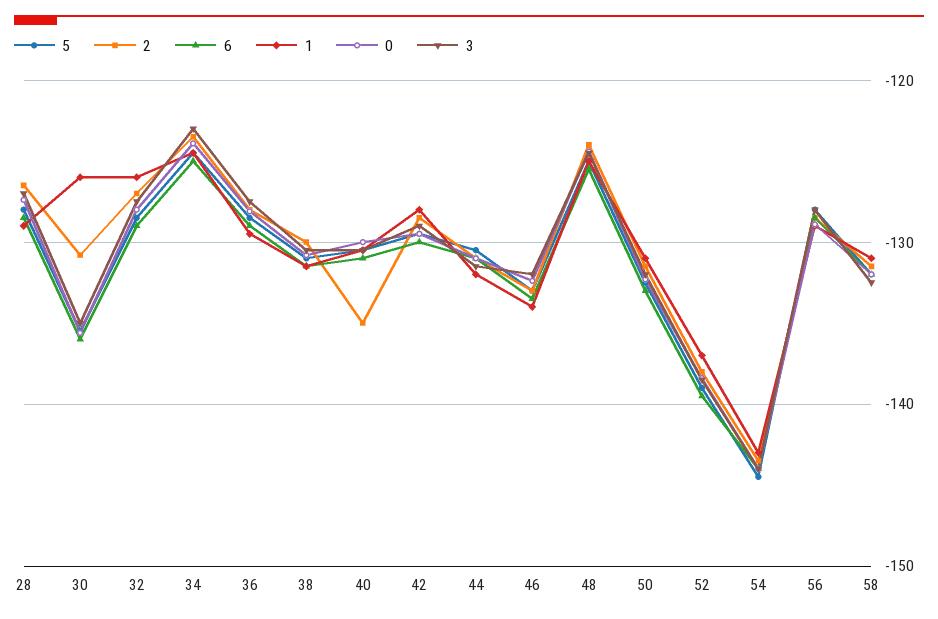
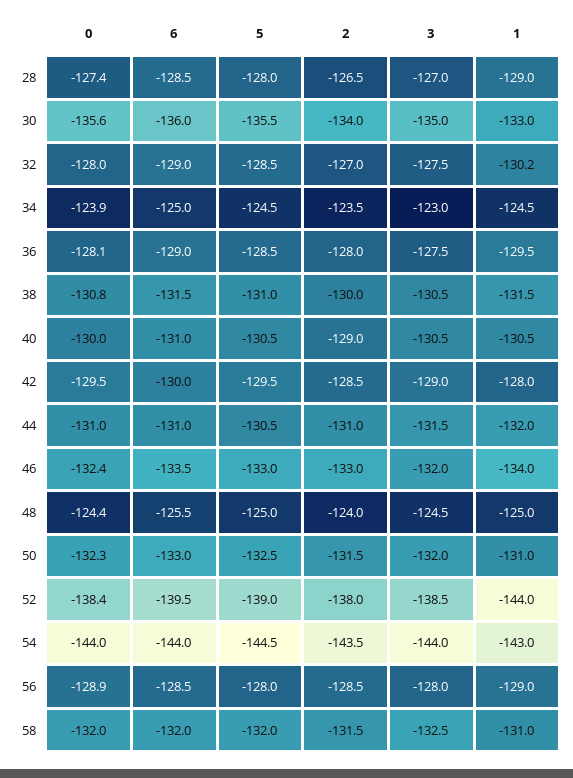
2, 30: -131 -> -134
1, 30: -126 -> -133
1, 32: -126 -> -130.2
2, 40: -135 -> -129
1, 52: -137 -> -144

